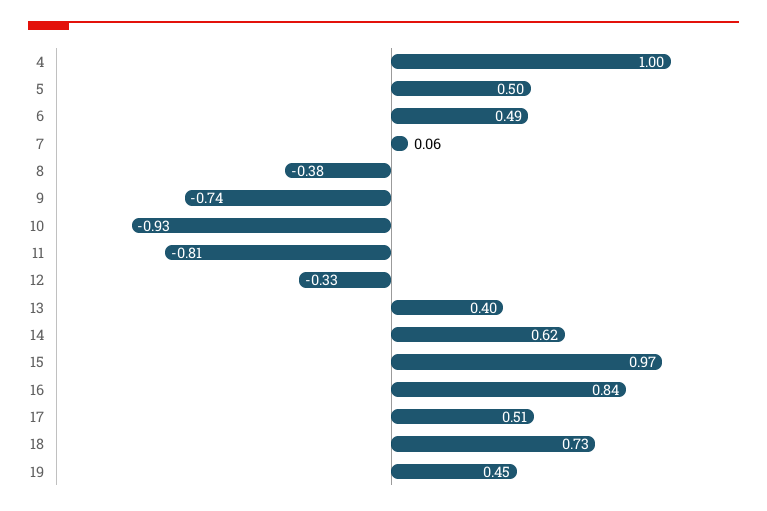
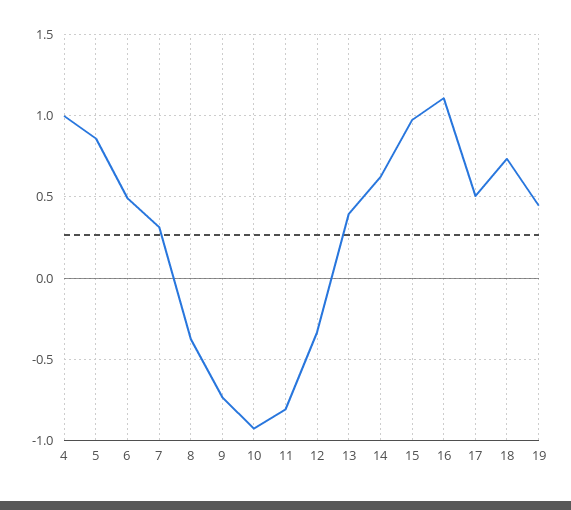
5: 0.5 -> 0.85
7: 0.06 -> 0.3
16: 0.84 -> 1.1

